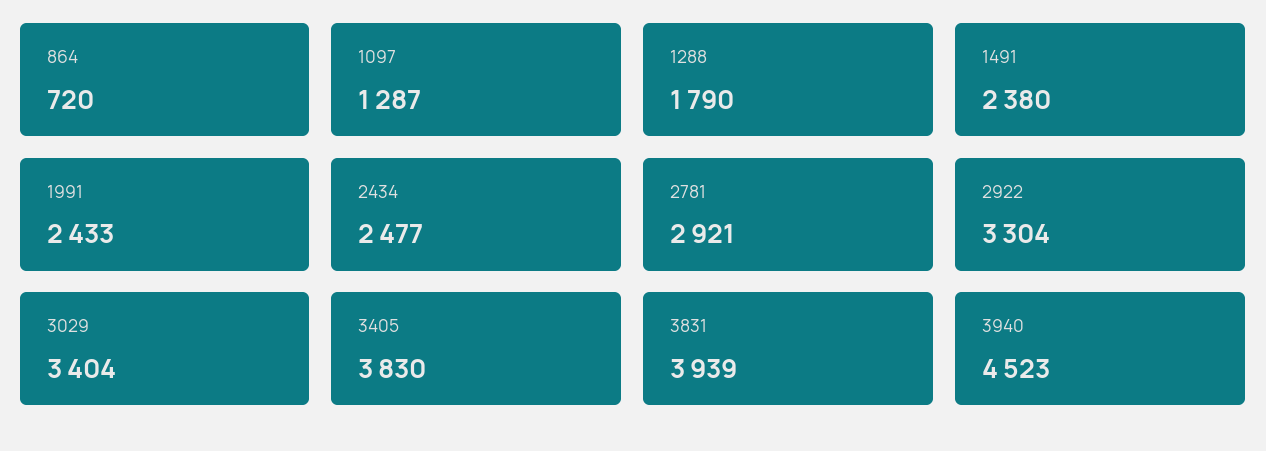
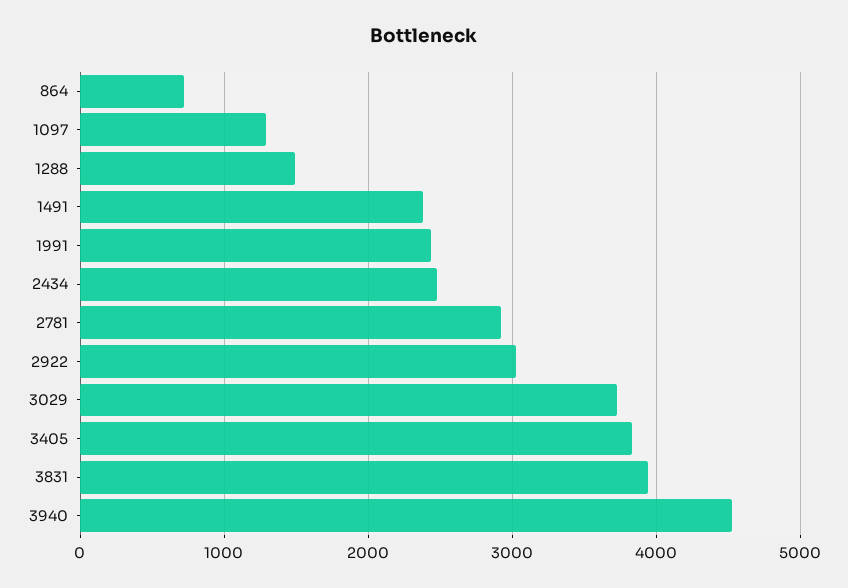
1288: 1790 -> 1500
2922: 3304 -> 3000
3029: 3404 -> 3700

